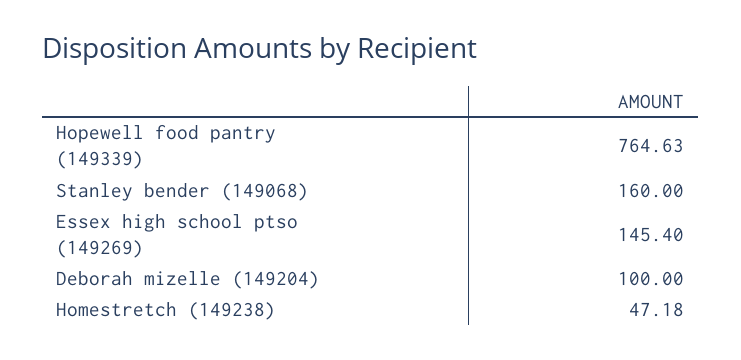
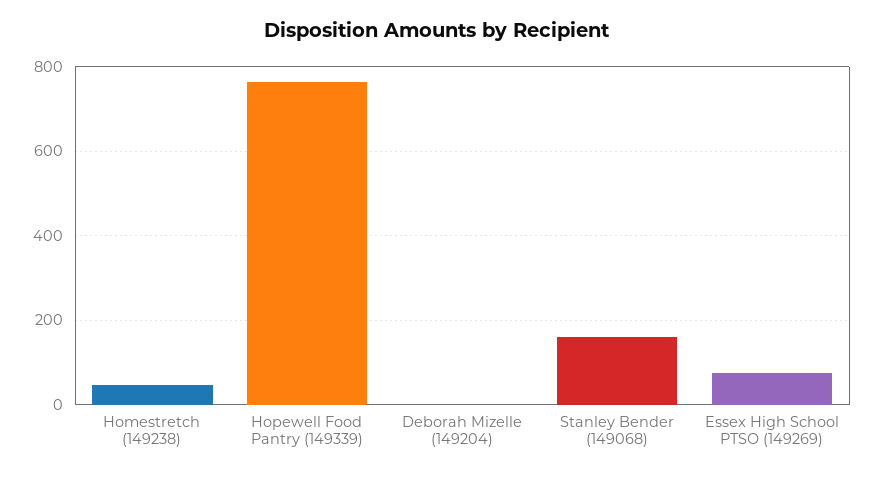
Essex high school ptso (149269): 145.4 -> 80
Deborah mizelle (149204): 100 -> 0

